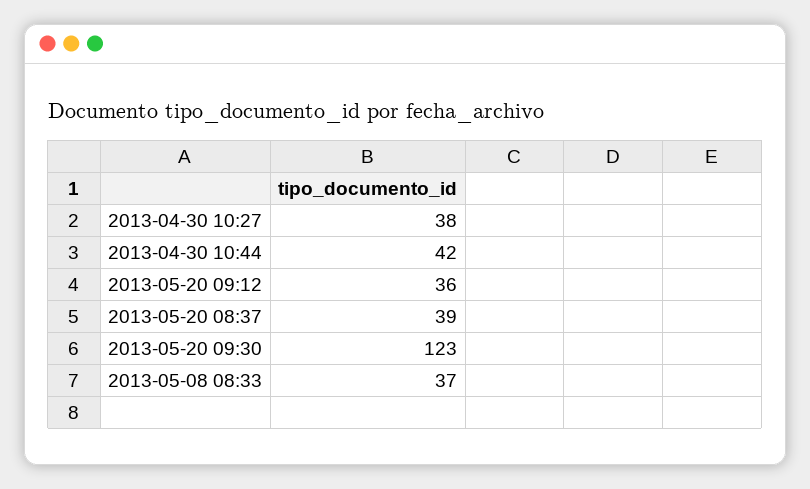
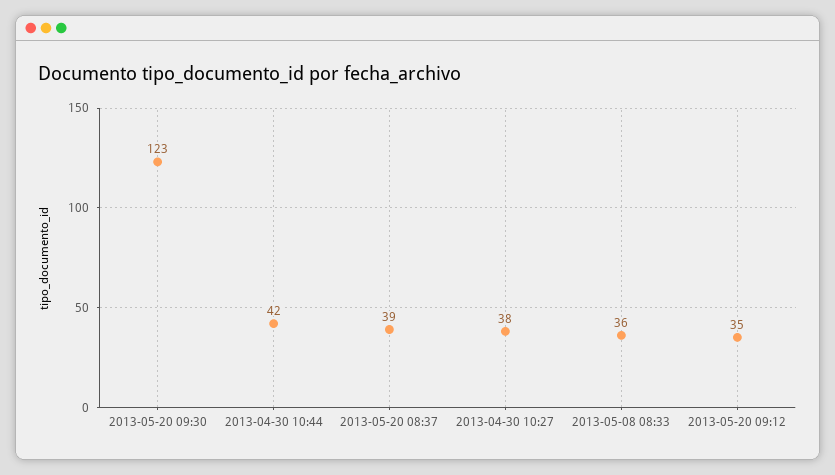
2013-05-20 09:12: 36 -> 35
2013-05-08 08:33: 37 -> 36

